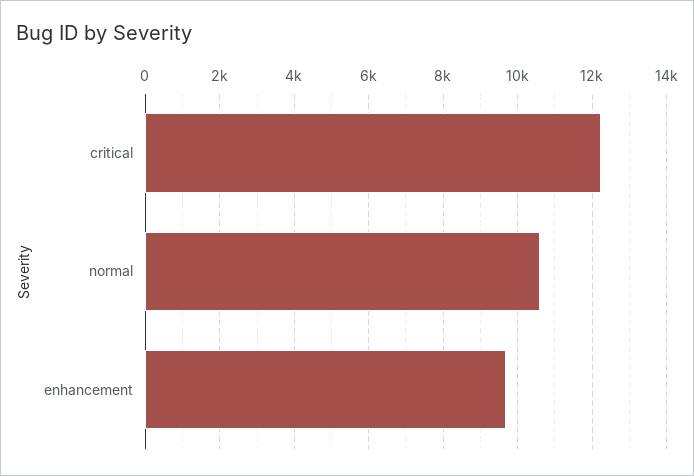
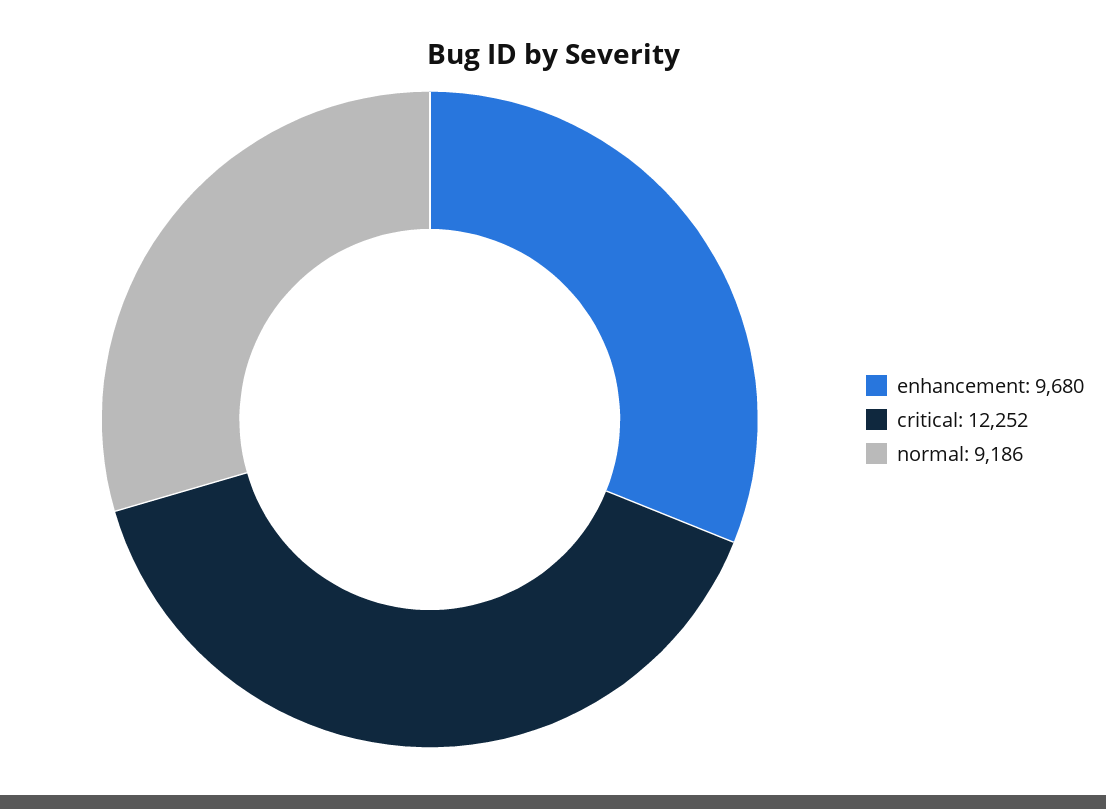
normal: 10600 -> 9186

